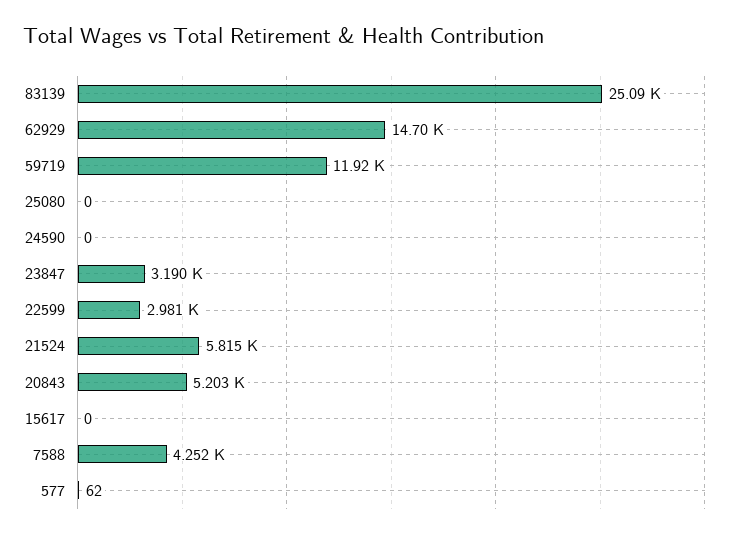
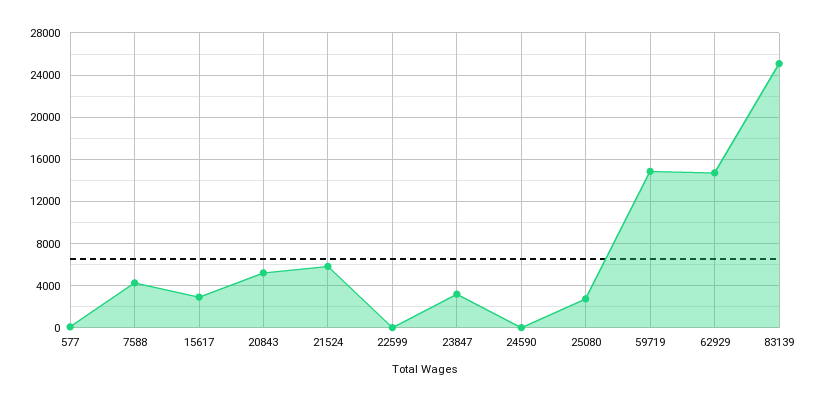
59719: 11920 -> 15000
25080: 0 -> 3000
22599: 2981 -> 0
15617: 0 -> 3000

